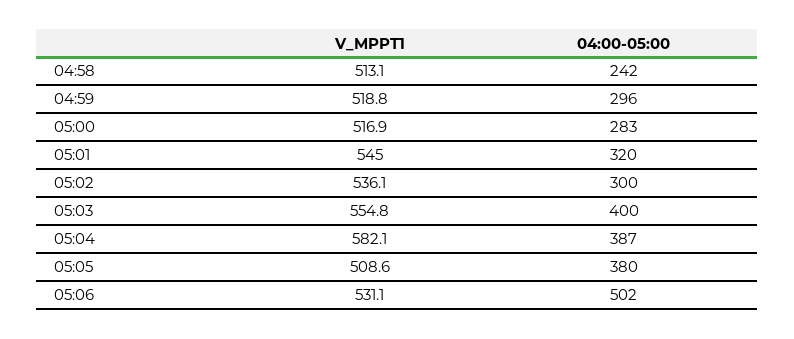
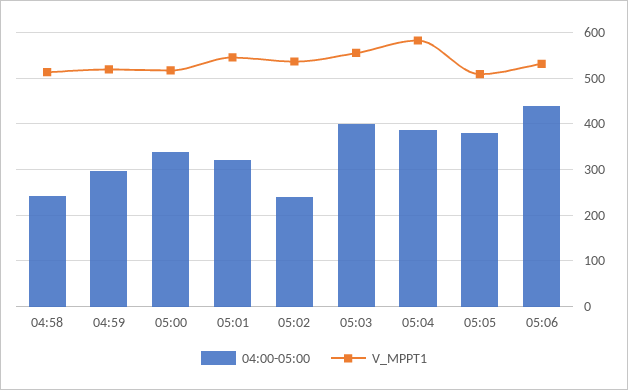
04:00-05:00, 05:00: 283 -> 340
04:00-05:00, 05:02: 300 -> 240
04:00-05:00, 05:06: 502 -> 440

